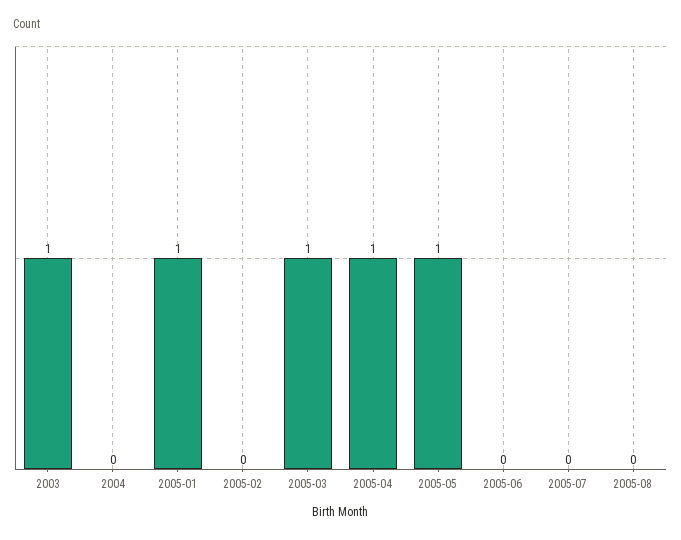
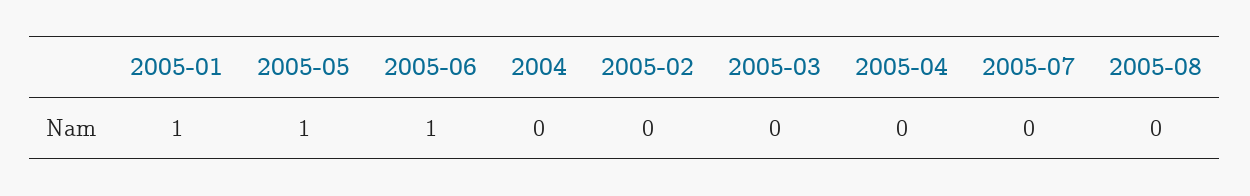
2003: 1 -> none
2005-03: 1 -> 0
2005-04: 1 -> 0
2005-06: 0 -> 1

